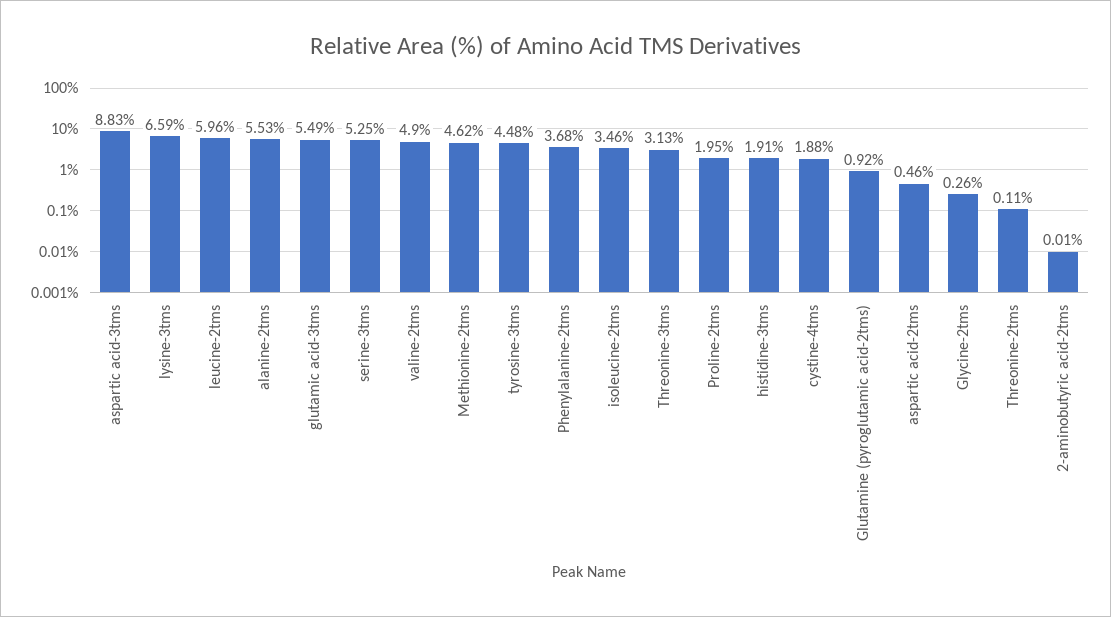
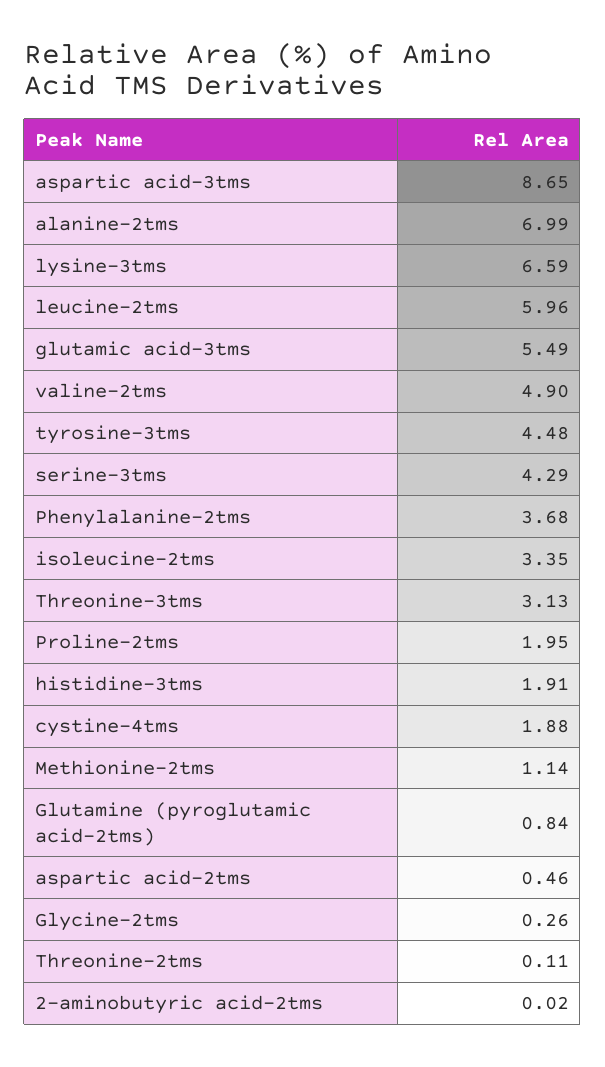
aspartic acid-3tms: 8.83 -> 8.65
alanine-2tms: 5.53 -> 6.99
serine-3tms: 5.25 -> 4.29
Methionine-2tms: 4.62 -> 1.14
isoleucine-2tms: 3.46 -> 3.35
Glutamine (pyroglutamic acid-2tms): 0.92 -> 0.84
2-aminobutyric acid-2tms: 0.01 -> 0.02

